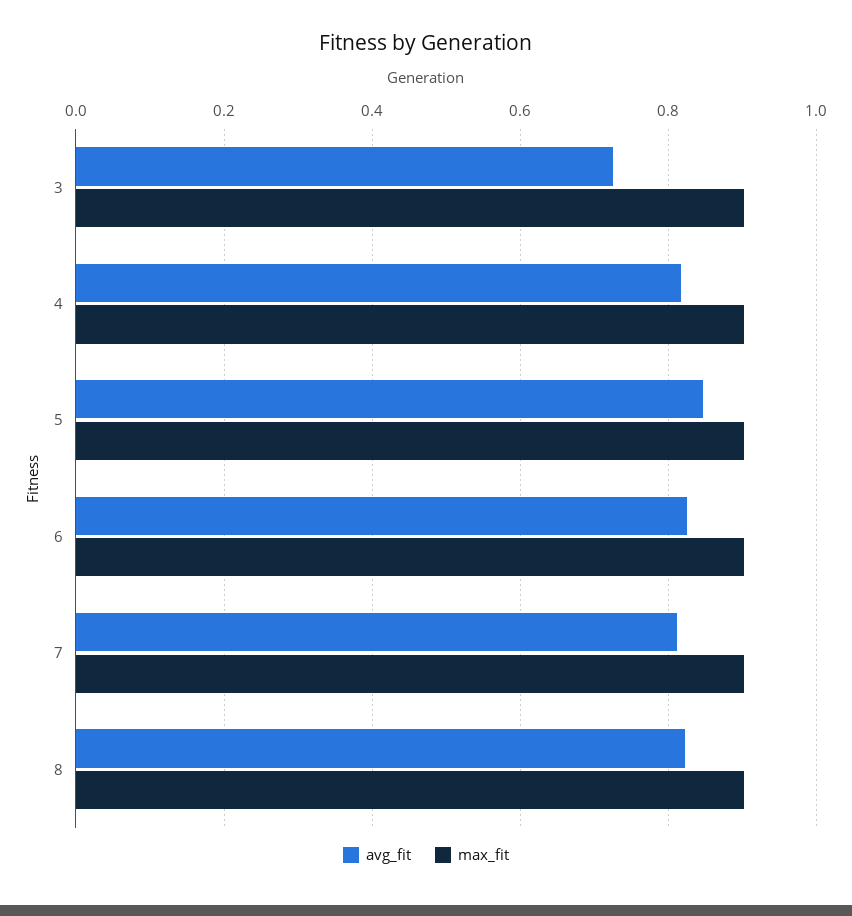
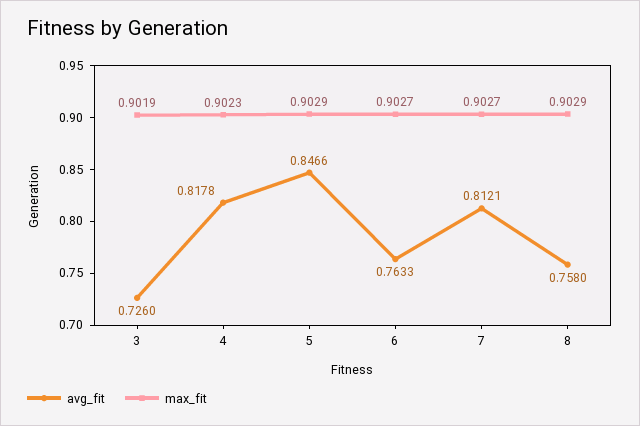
avg_fit, 6: 0.82 -> 0.7633
avg_fit, 8: 0.82 -> 0.758

